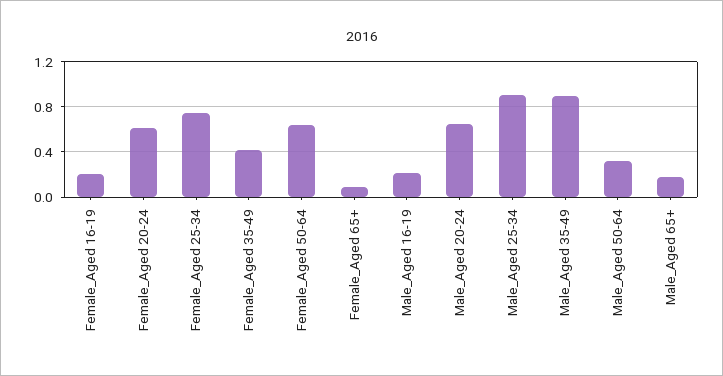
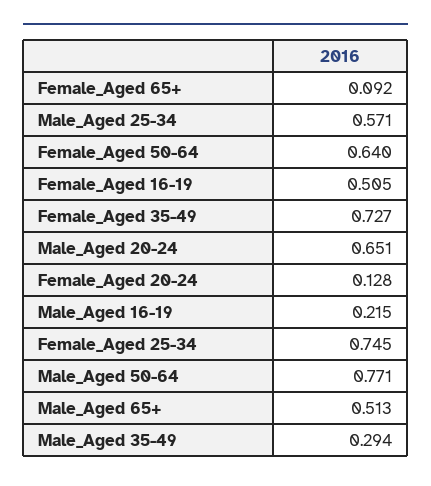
Female_Aged 16-19: 0.2 -> 0.505
Female_Aged 20-24: 0.6 -> 0.128
Female_Aged 35-49: 0.4 -> 0.727
Male_Aged 25-34: 0.9 -> 0.571
Male_Aged 35-49: 0.9 -> 0.294
Male_Aged 50-64: 0.3 -> 0.771
Male_Aged 65+: 0.2 -> 0.513

